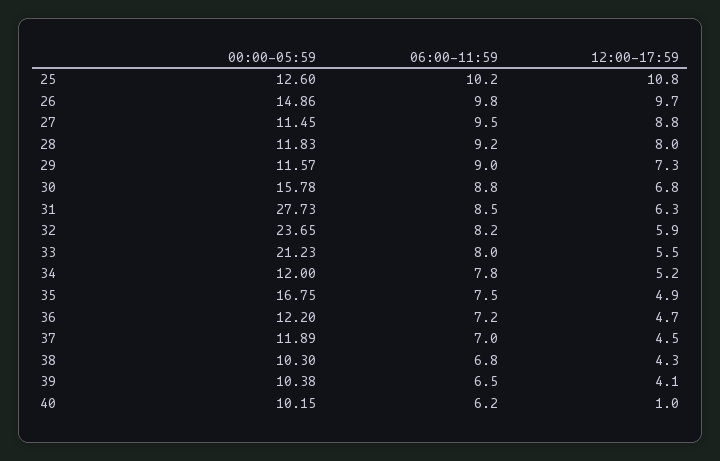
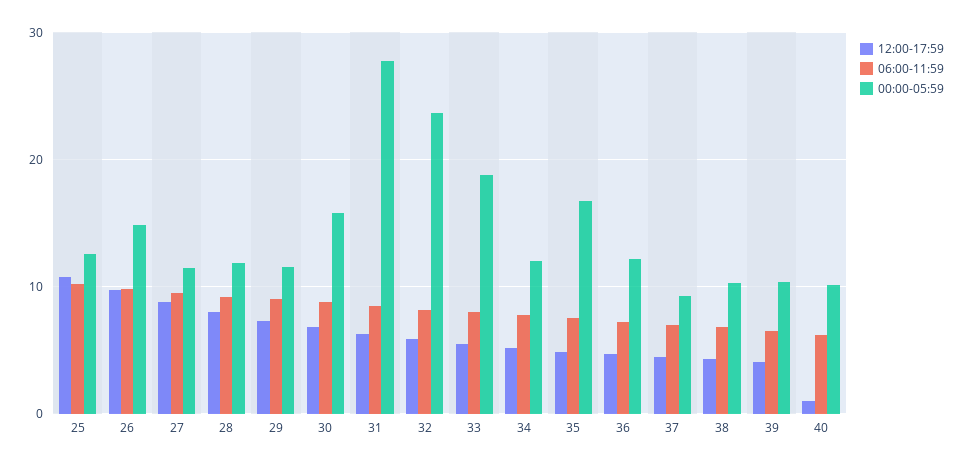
00:00-05:59, 33: 21.23 -> 19
00:00-05:59, 37: 11.89 -> 9

